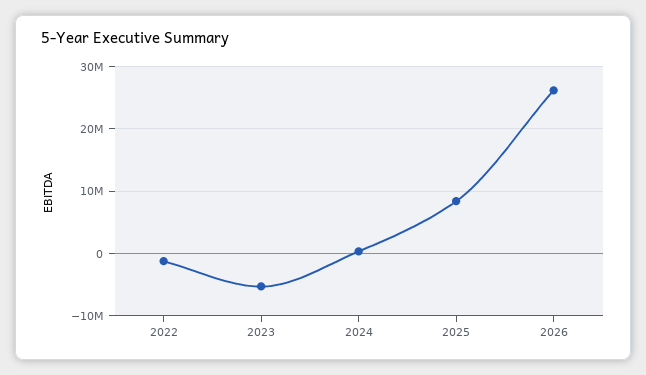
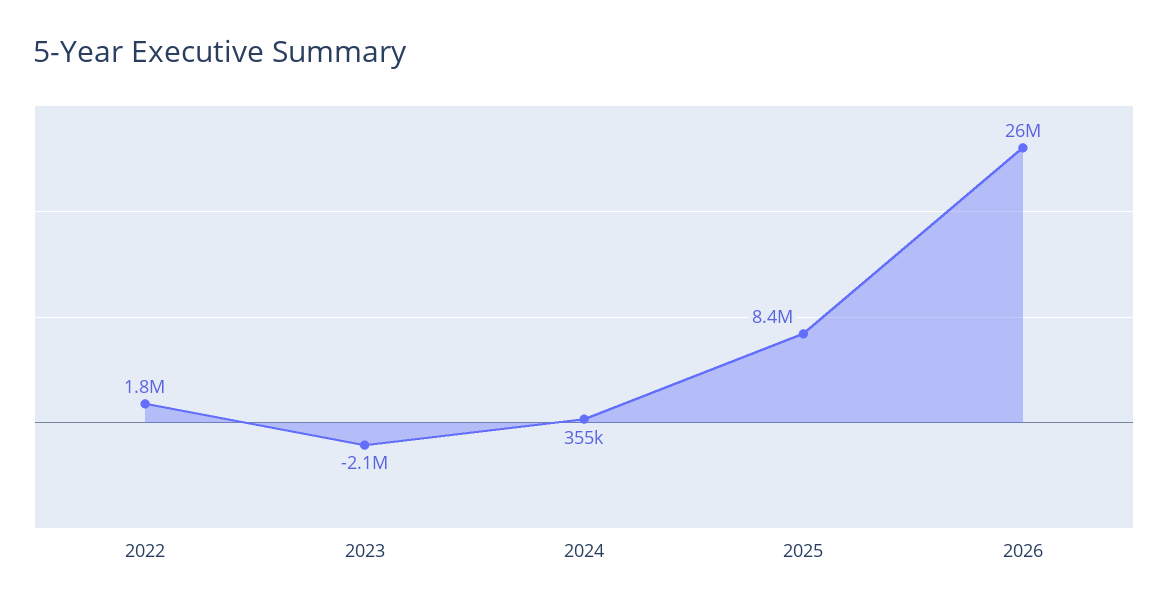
2022: -1000000 -> 1800000
2023: -5000000 -> -2100000

